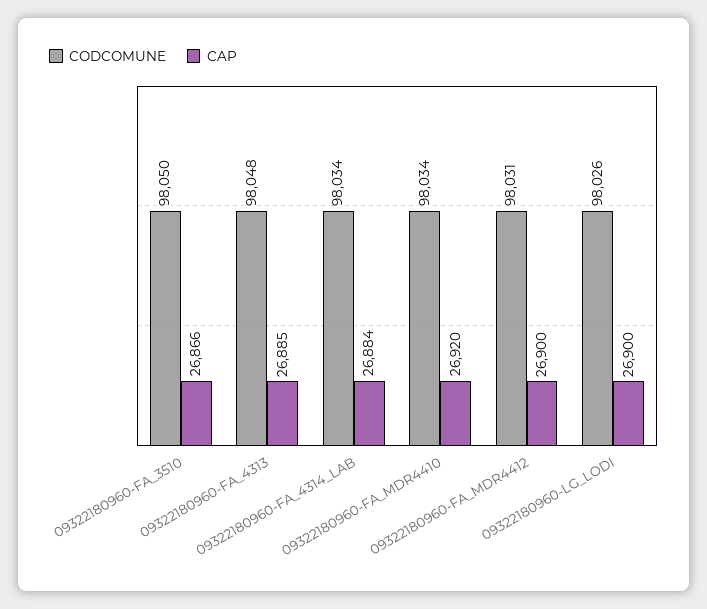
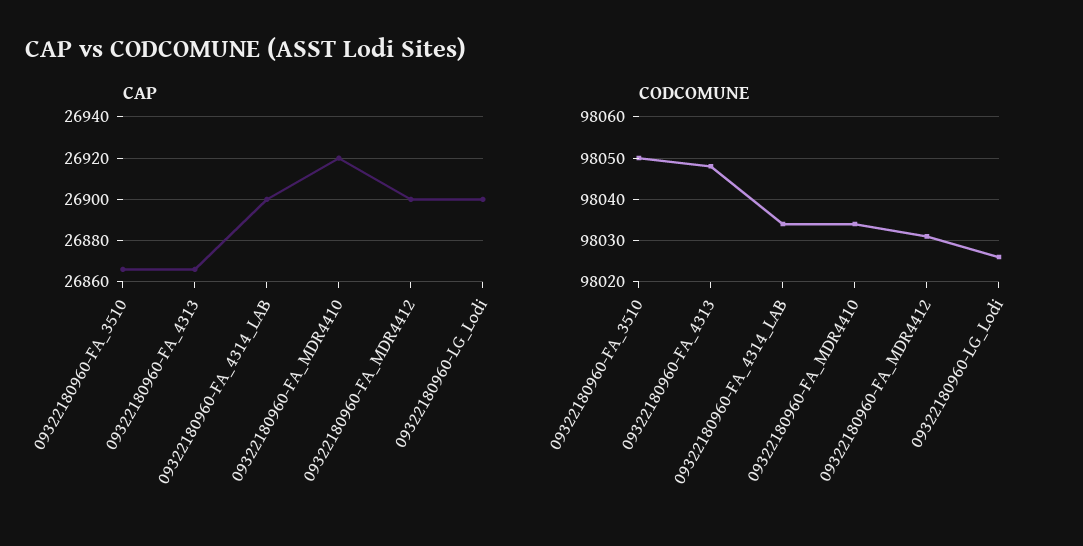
CAP, 09322180960-FA_4313: 26885 -> 26865
CAP, 09322180960-FA_4314_LAB: 26884 -> 26900

